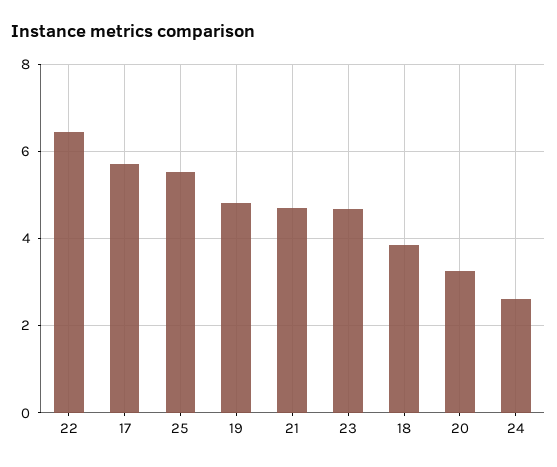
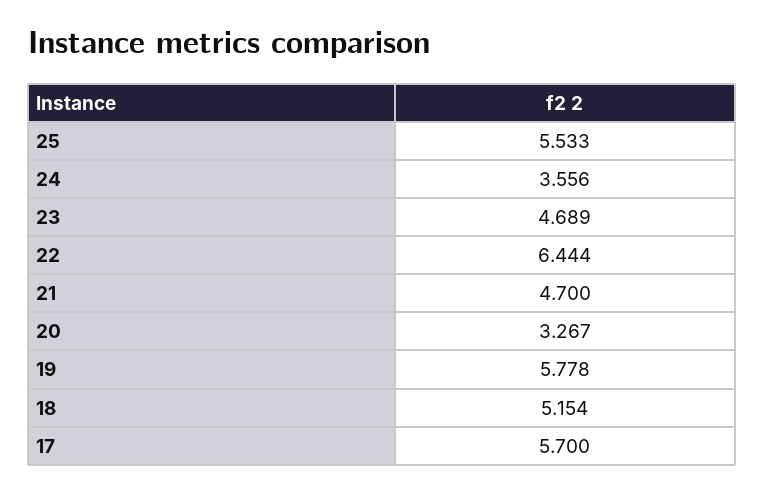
19: 4.8 -> 5.778
18: 3.8 -> 5.154
24: 2.6 -> 3.556

